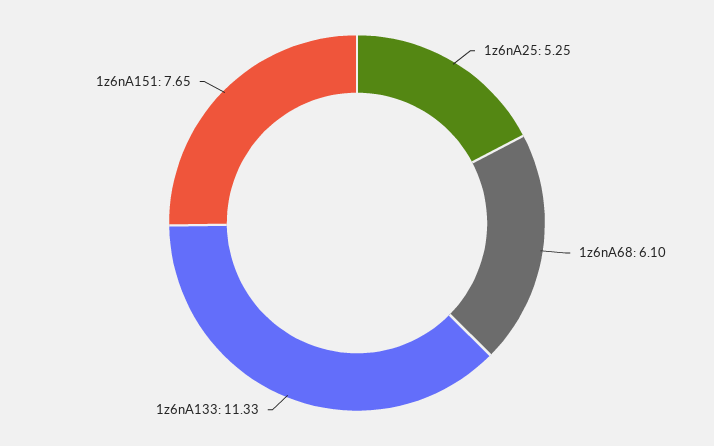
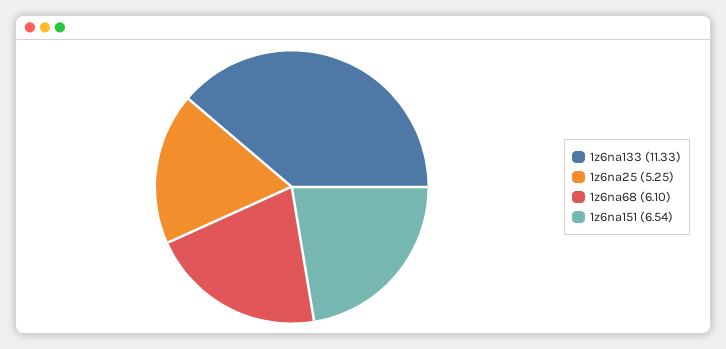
1z6nA151: 7.65 -> 6.54

